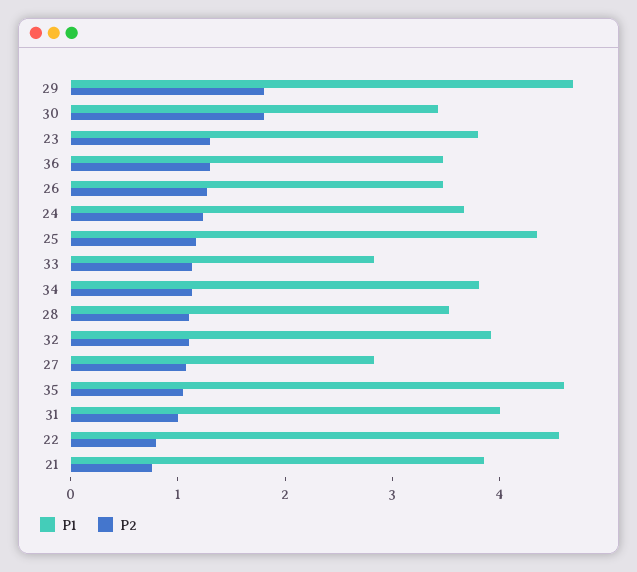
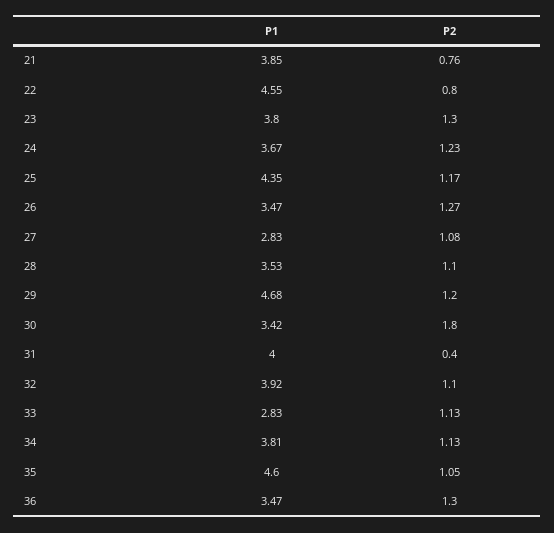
P2, 29: 1.8 -> 1.2
P2, 31: 1 -> 0.4

